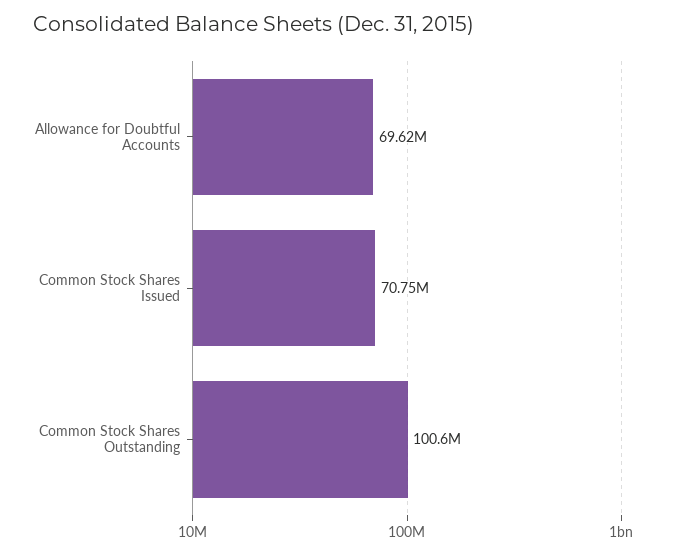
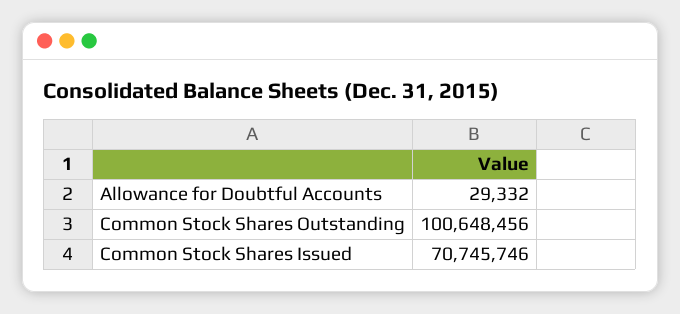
Allowance for Doubtful Accounts: 69620000 -> 29332

